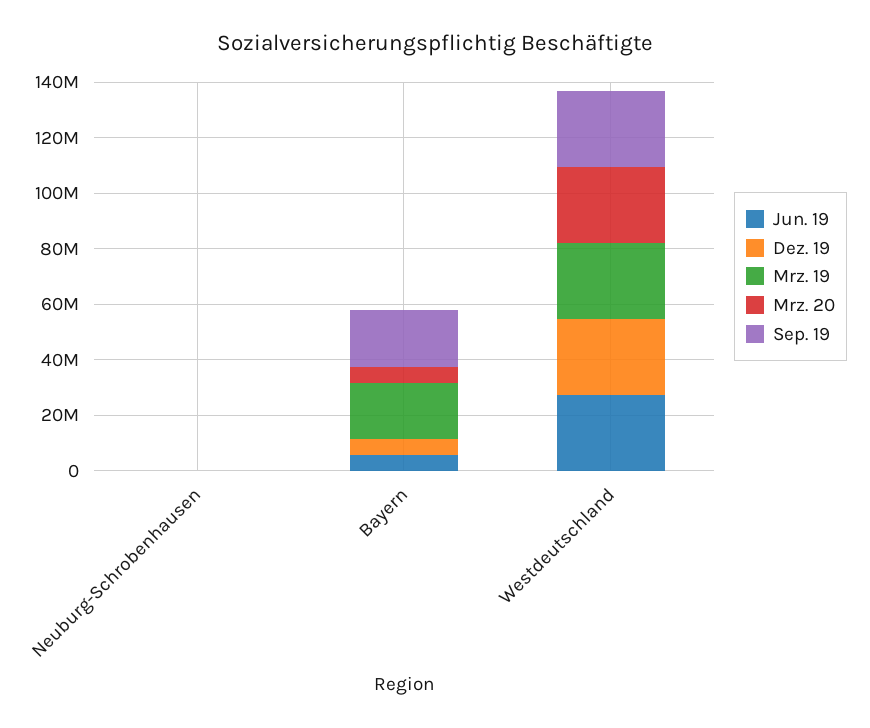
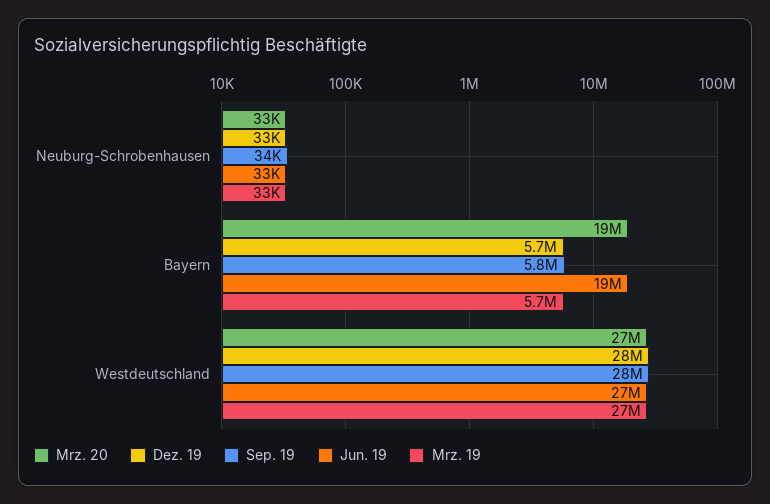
Jun. 19, Bayern: 5000000 -> 19000000
Mrz. 19, Bayern: 20000000 -> 5700000
Mrz. 20, Bayern: 5000000 -> 19000000
Sep. 19, Bayern: 20000000 -> 5800000

